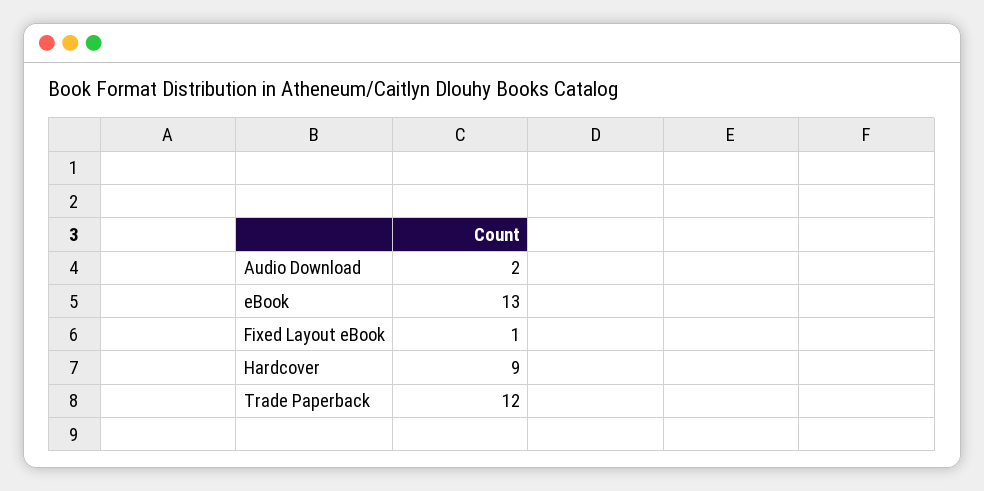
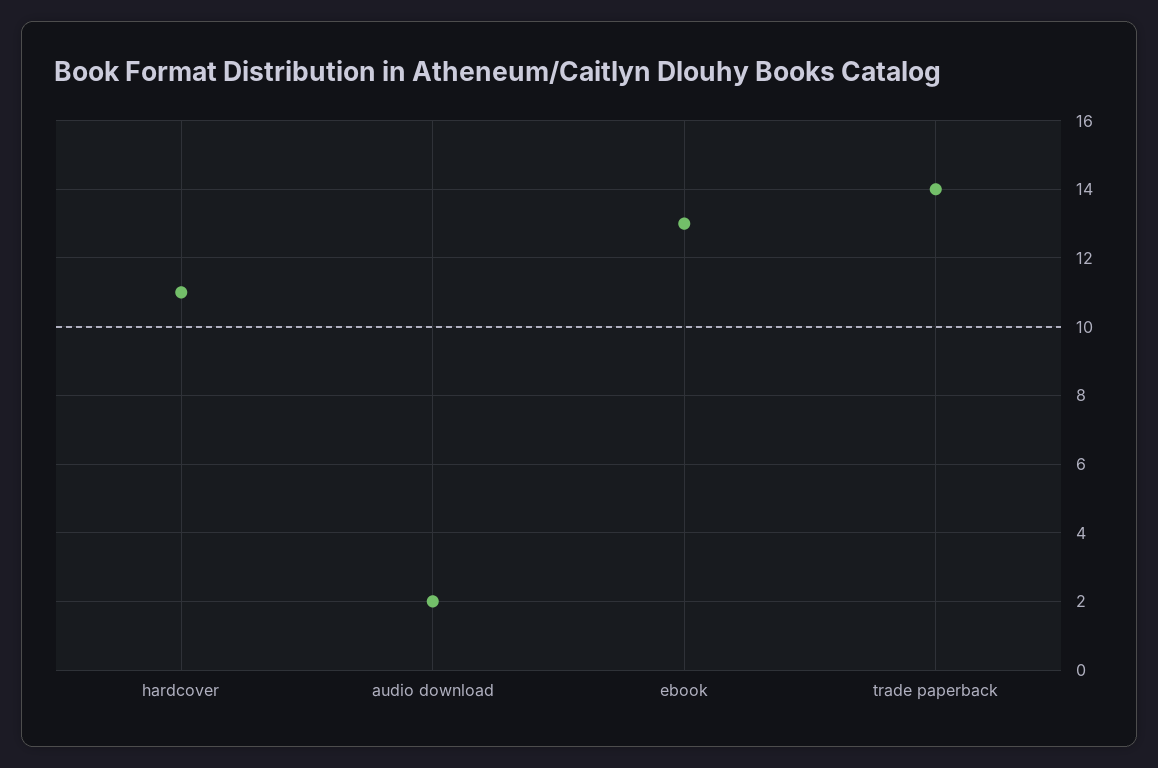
Fixed Layout eBook: 1 -> none
Hardcover: 9 -> 11
Trade Paperback: 12 -> 14

